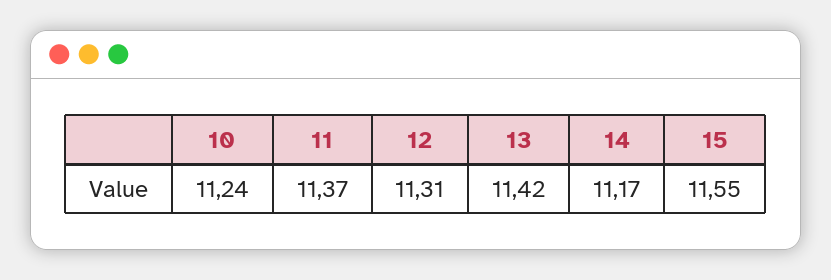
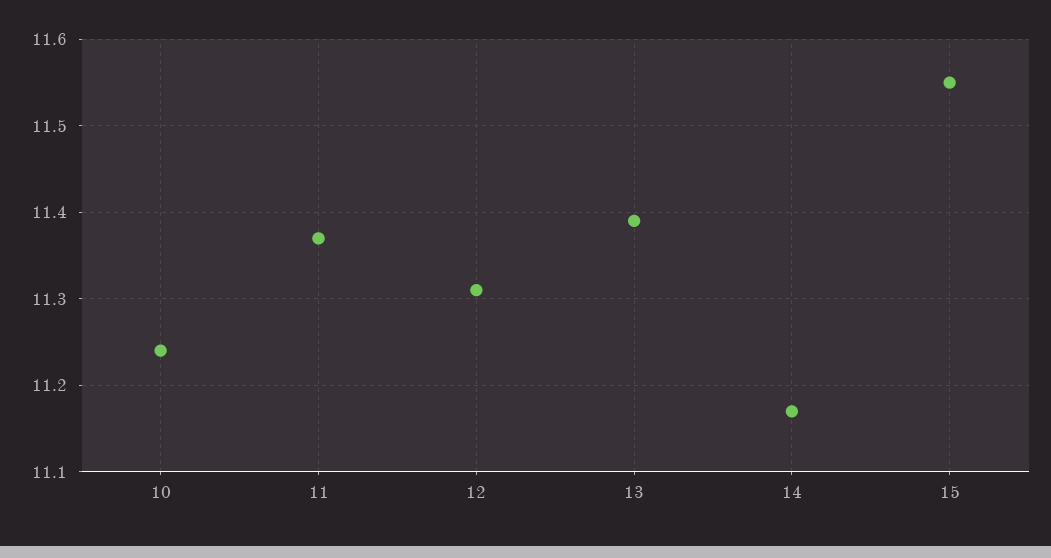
13: 11.42 -> 11.39

